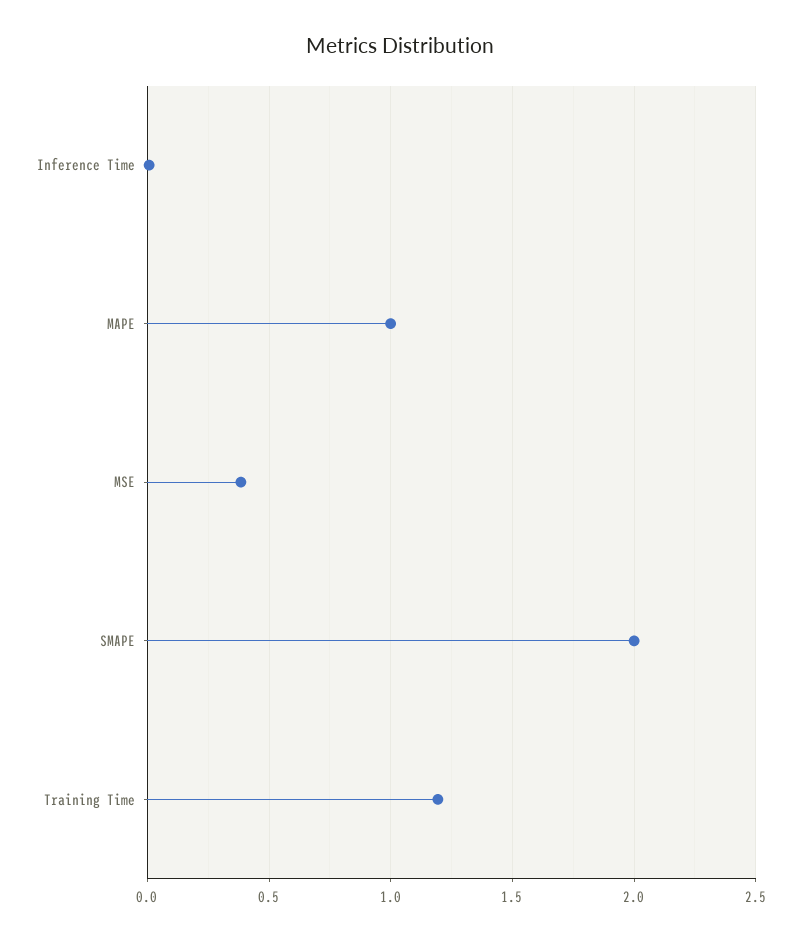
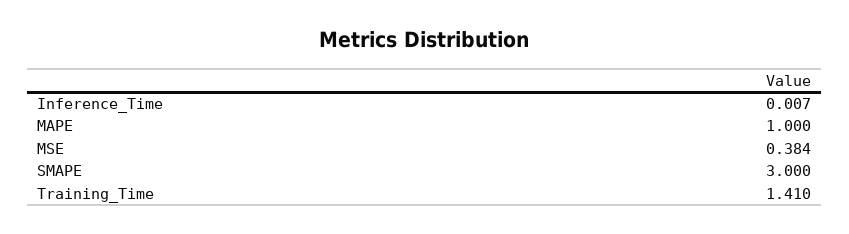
SMAPE: 2 -> 3
Training Time: 1.2 -> 1.41

